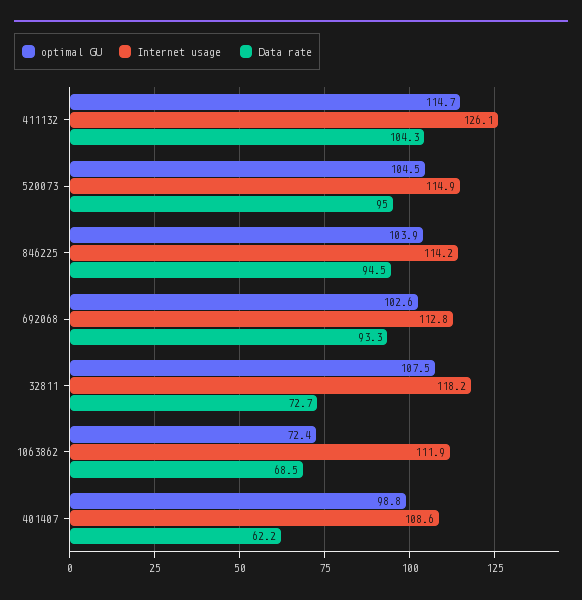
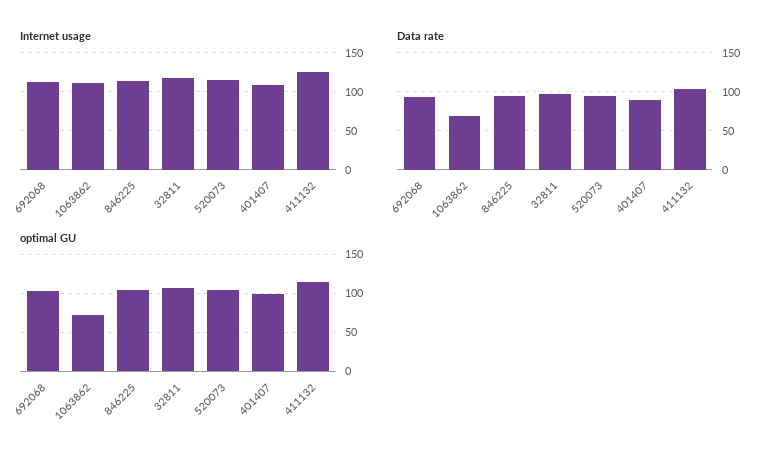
Data rate, 32811: 72.7 -> 100
Data rate, 401407: 62.2 -> 90

